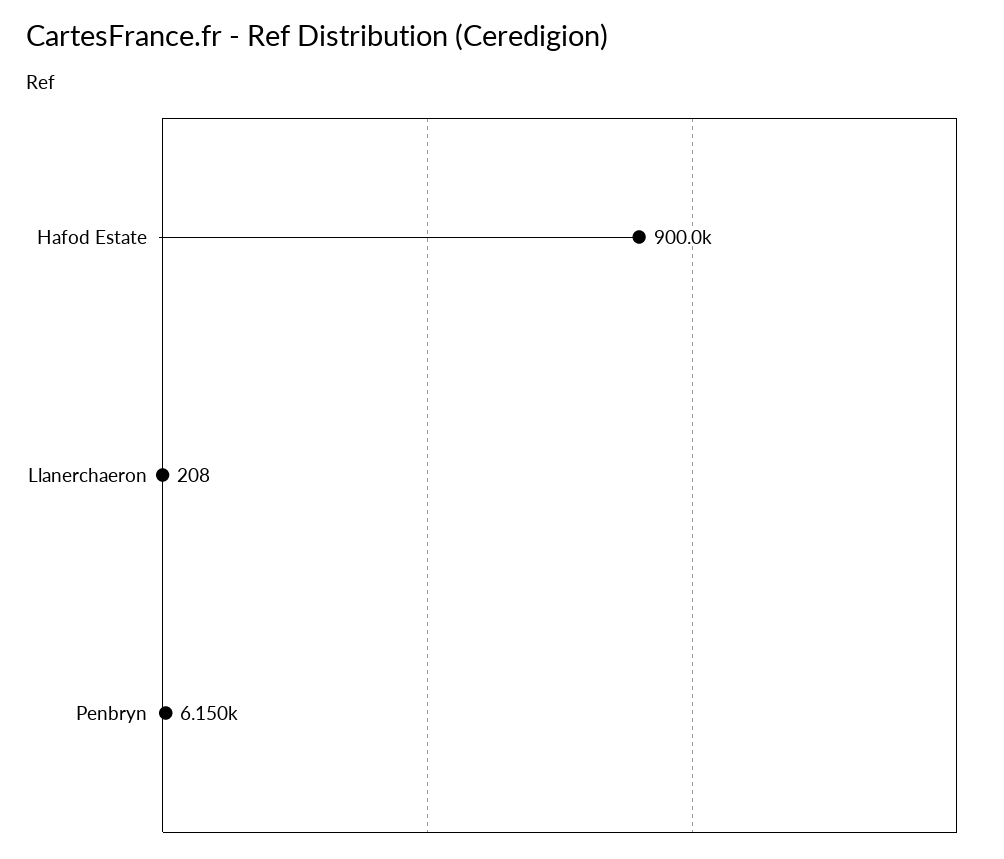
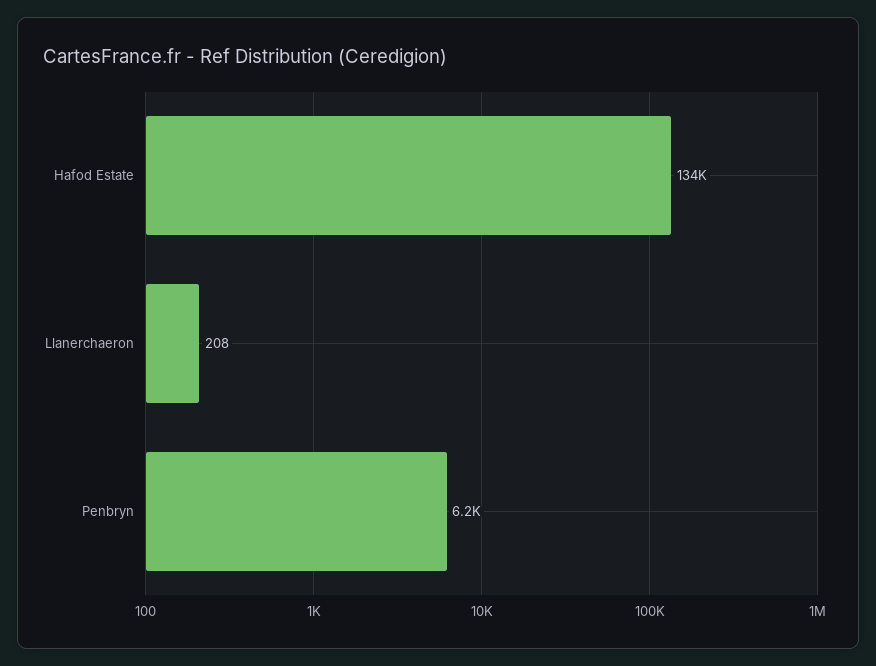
Hafod Estate: 900000 -> 134000

